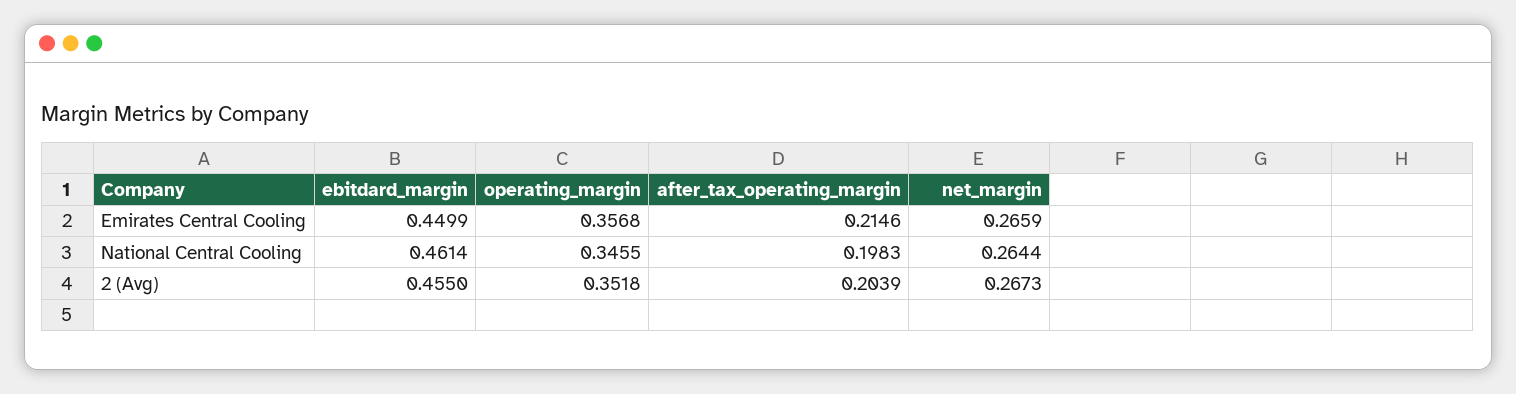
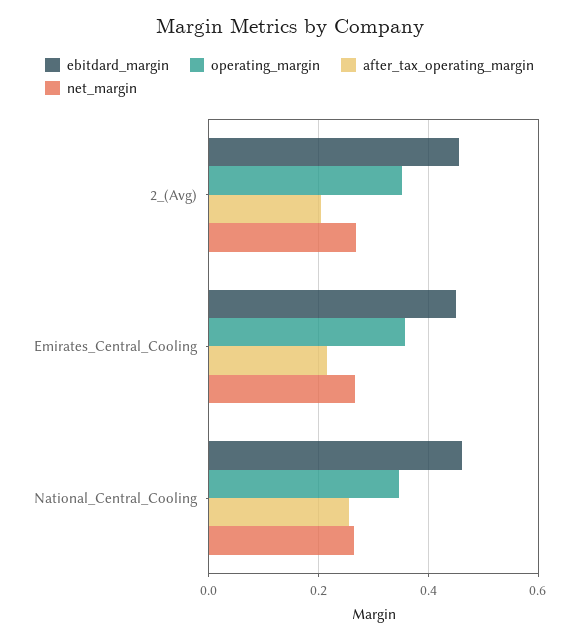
after_tax_operating_margin, National Central Cooling: 0.1983 -> 0.26

